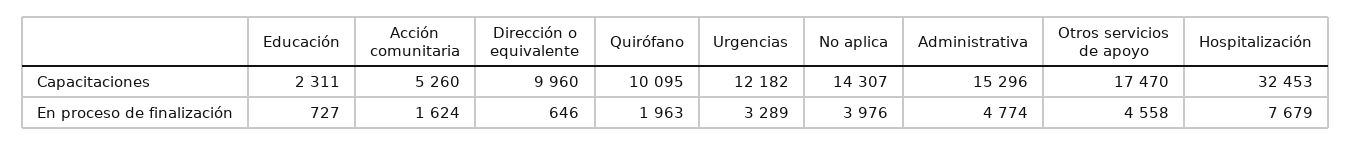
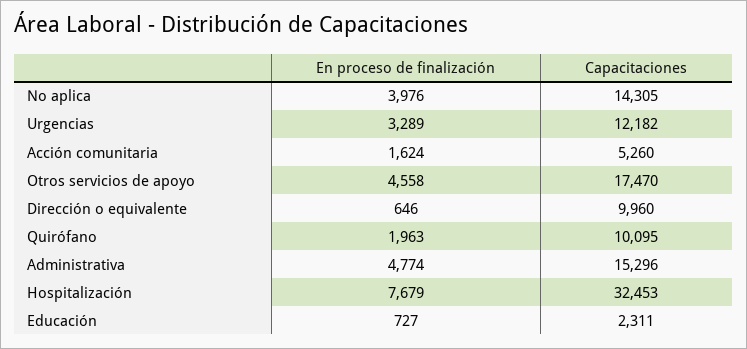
No aplica, Capacitaciones: 14307 -> 14305

